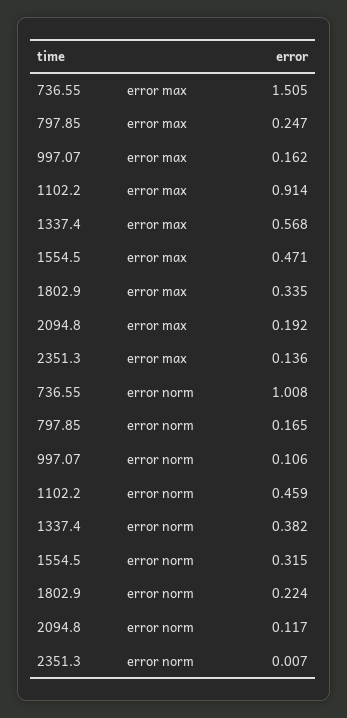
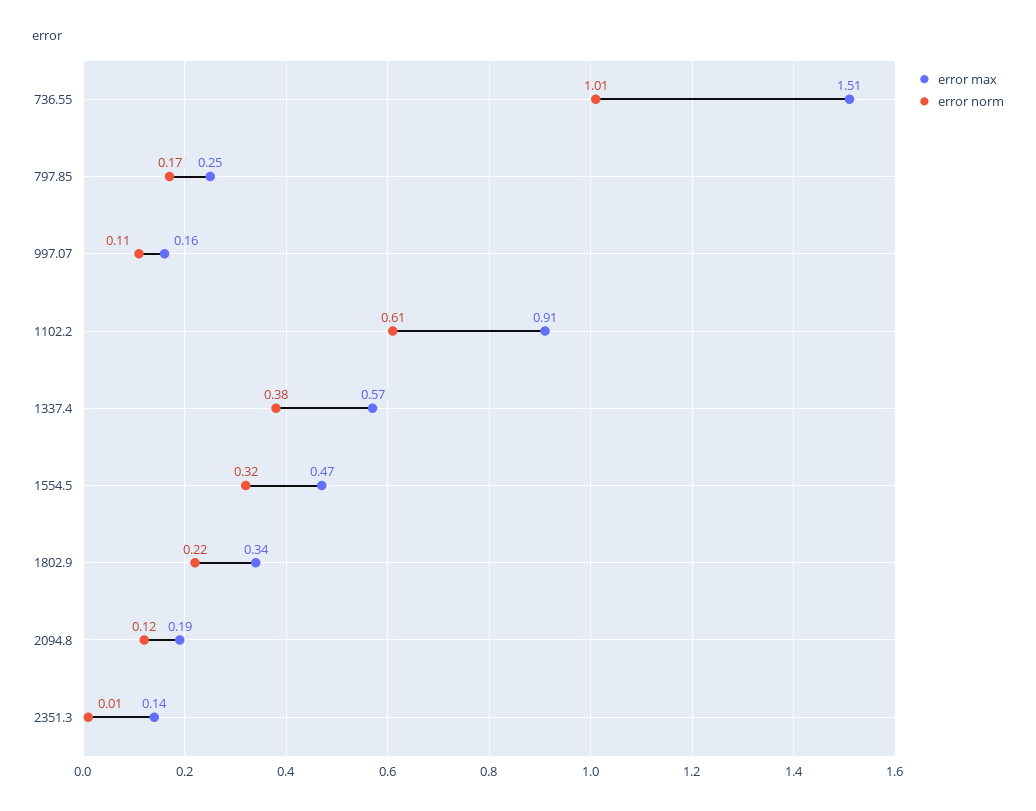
error norm, 1102.2: 0.459 -> 0.61

